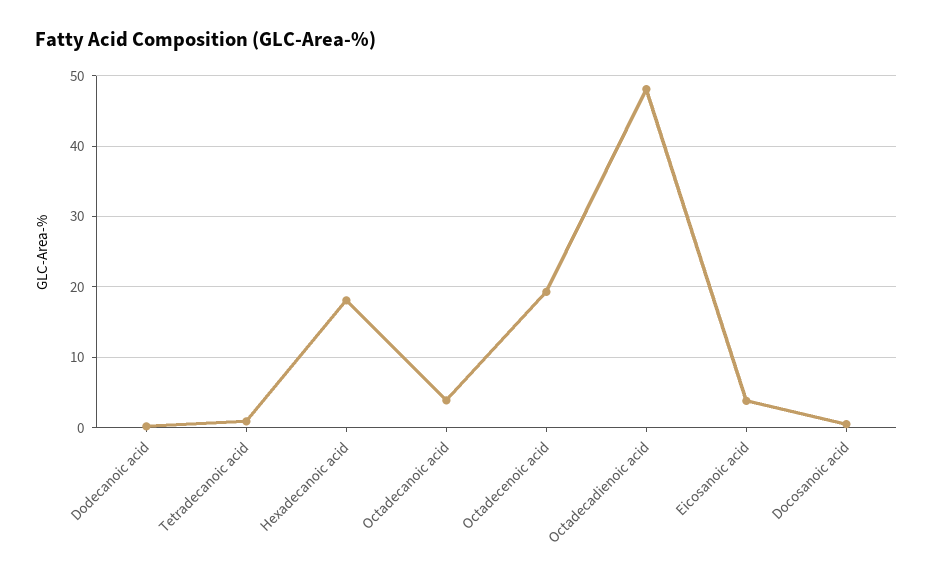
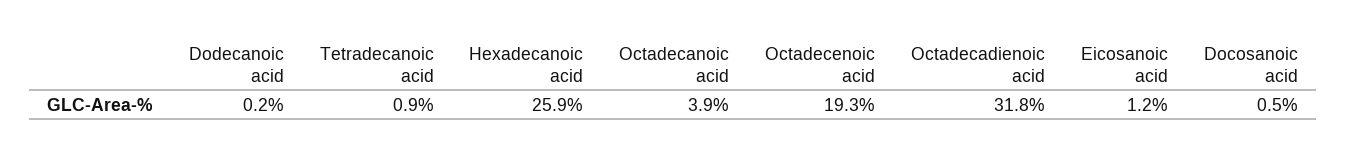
Hexadecanoic acid: 18 -> 25.9
Octadecadienoic acid: 48 -> 31.8
Eicosanoic acid: 4 -> 1.2

